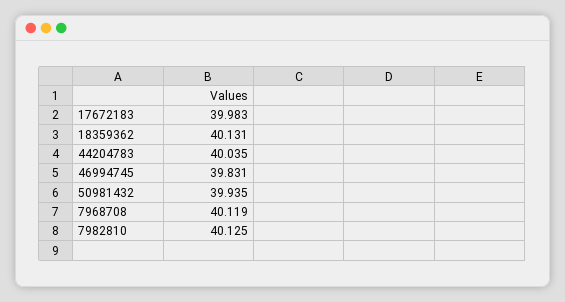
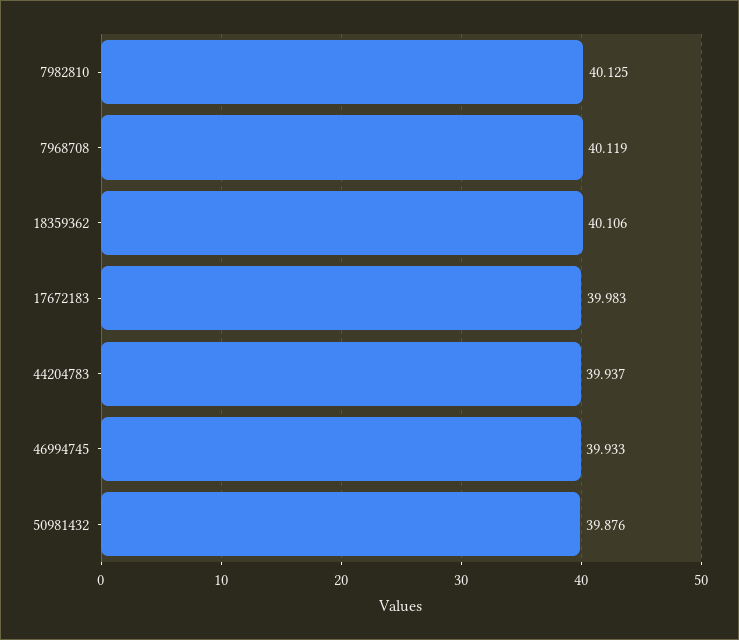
18359362: 40.131 -> 40.106
44204783: 40.035 -> 39.937
46994745: 39.831 -> 39.933
50981432: 39.935 -> 39.876

